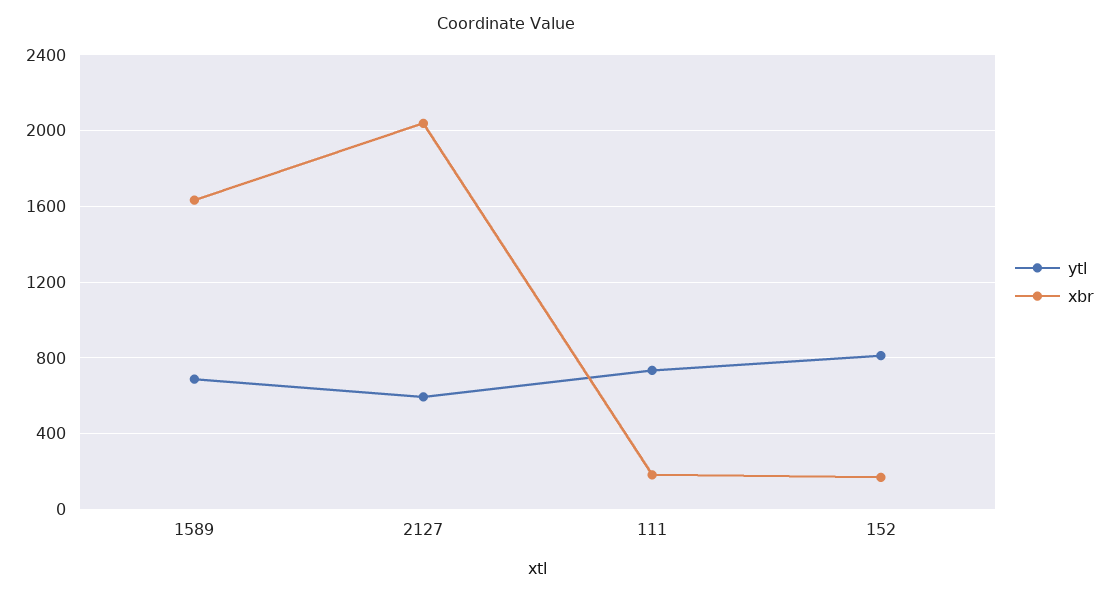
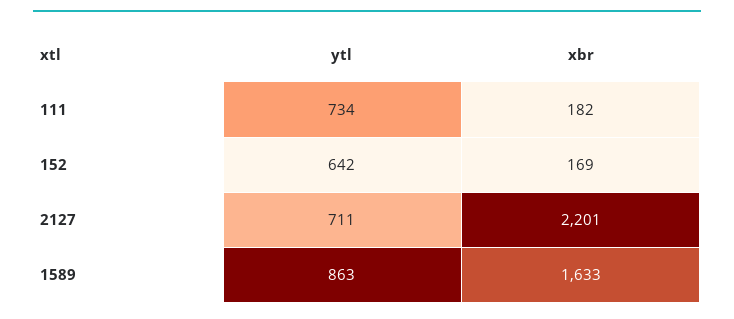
ytl, 1589: 700 -> 863
ytl, 2127: 600 -> 711
xbr, 2127: 2050 -> 2201
ytl, 152: 800 -> 642

